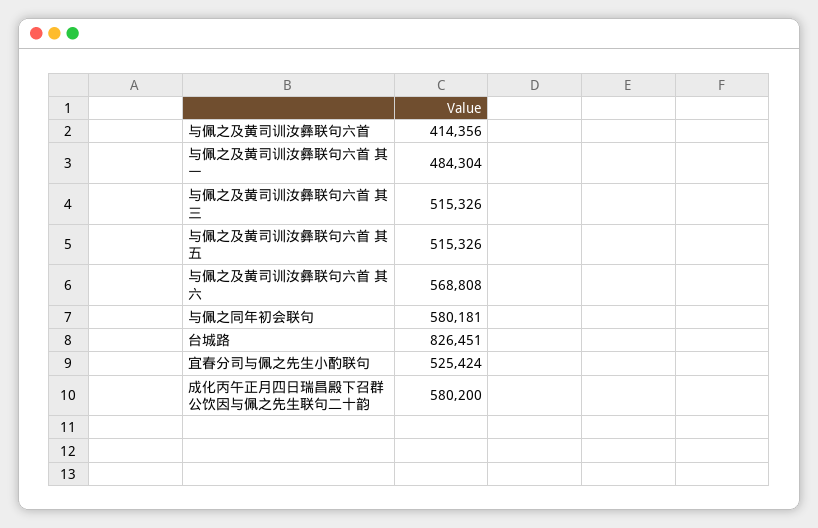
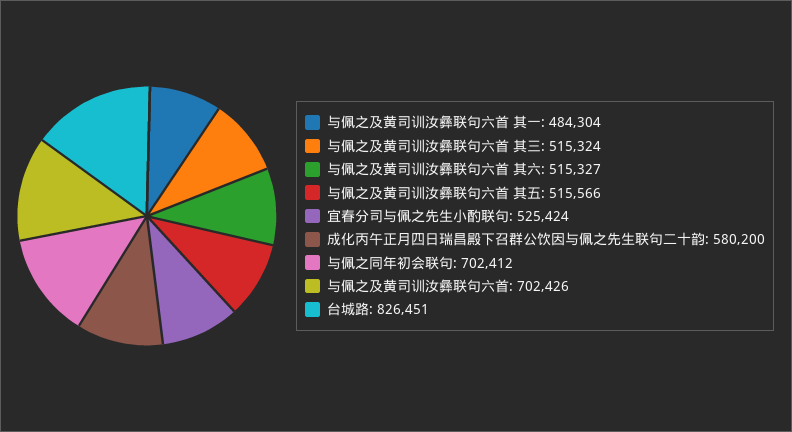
与佩之及黄司训汝彝联句六首: 414356 -> 702426
与佩之及黄司训汝彝联句六首 其三: 515326 -> 515324
与佩之及黄司训汝彝联句六首 其五: 515326 -> 515566
与佩之及黄司训汝彝联句六首 其六: 568808 -> 515327
与佩之同年初会联句: 580181 -> 702412

